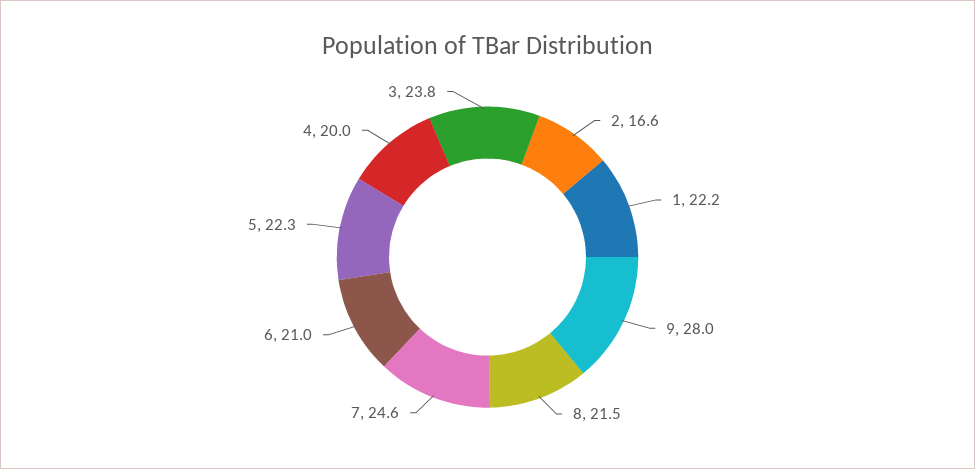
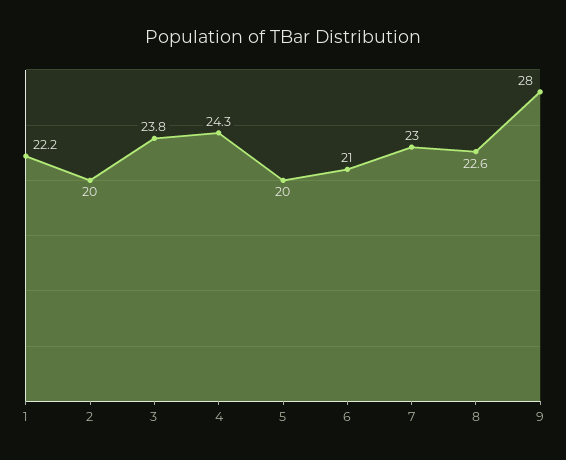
2: 16.6 -> 20
8: 21.5 -> 22.6
7: 24.6 -> 23
5: 22.3 -> 20
4: 20 -> 24.3

